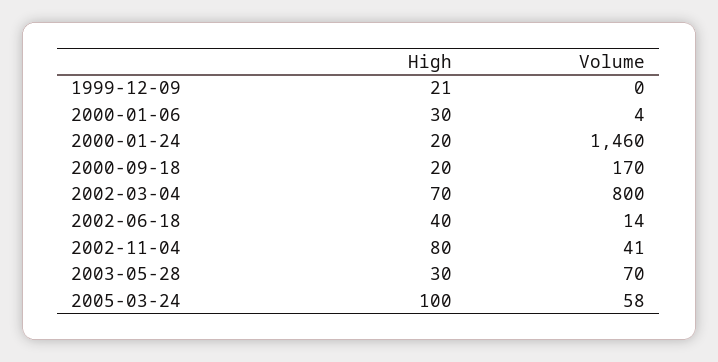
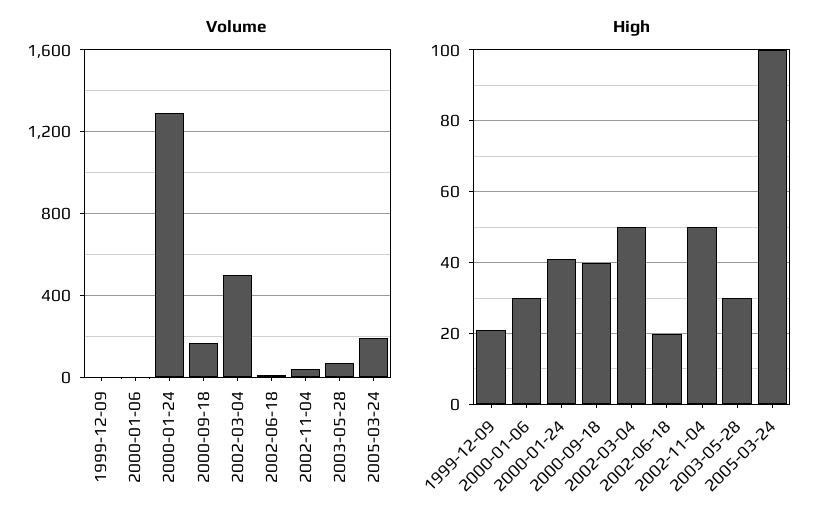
High, 2000-01-24: 20 -> 40
Volume, 2000-01-24: 1460 -> 1300
High, 2000-09-18: 20 -> 40
High, 2002-03-04: 70 -> 50
Volume, 2002-03-04: 800 -> 500
High, 2002-06-18: 40 -> 20
High, 2002-11-04: 80 -> 50
Volume, 2005-03-24: 58 -> 200

